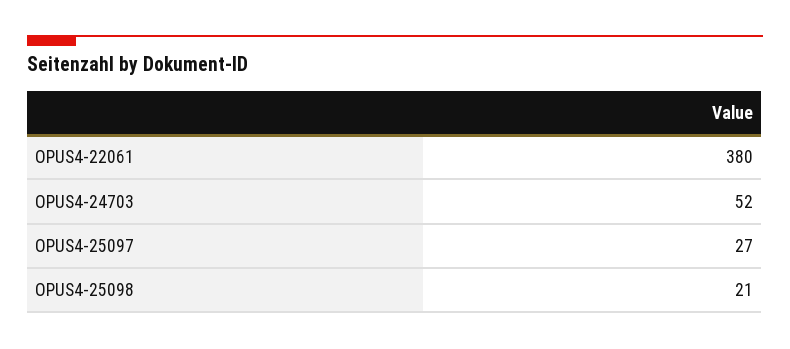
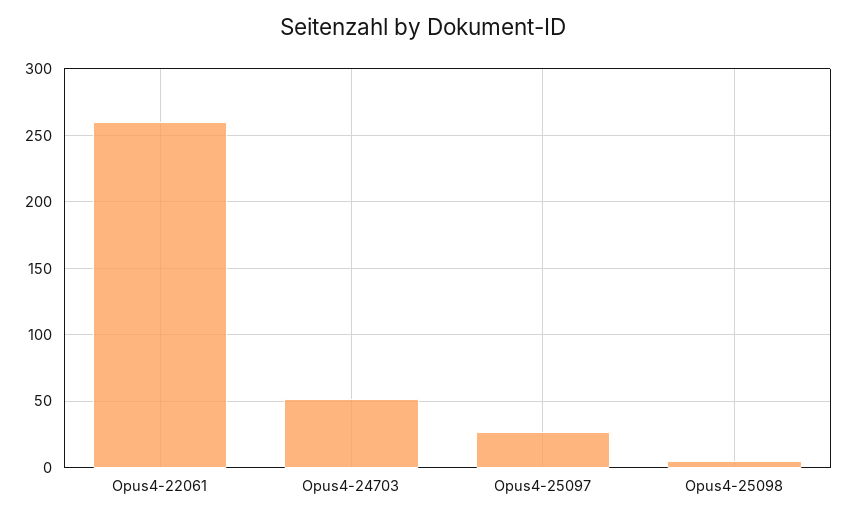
OPUS4-22061: 380 -> 260
OPUS4-25098: 21 -> 5

